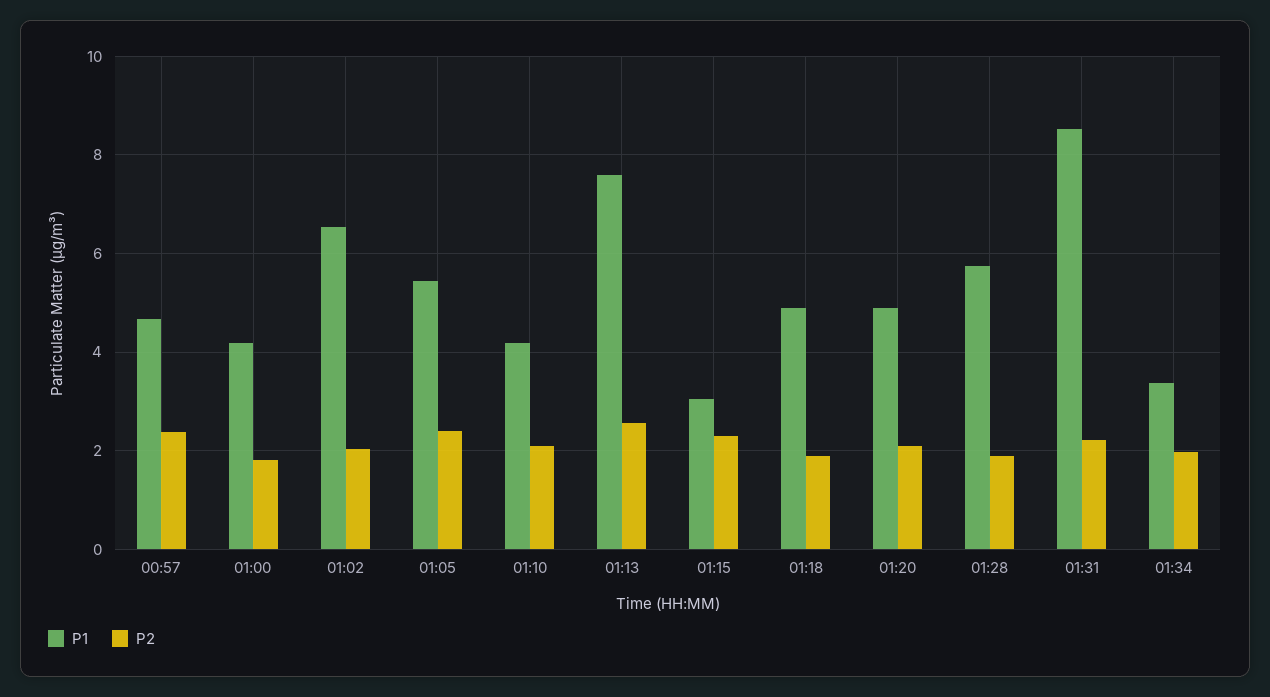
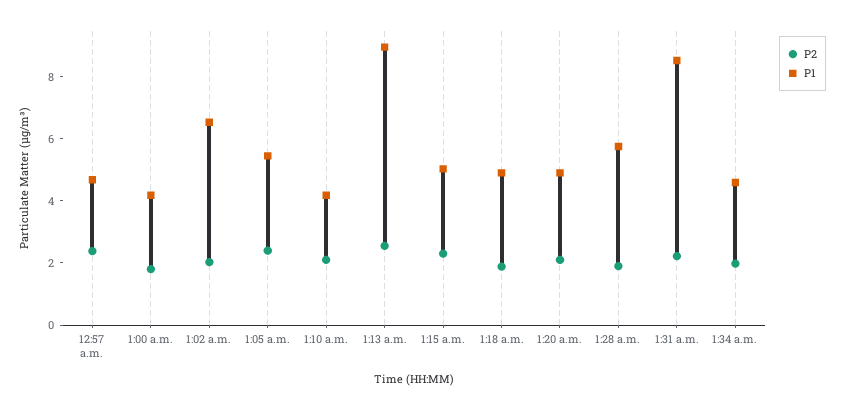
P1, 01:13: 7.6 -> 9
P1, 01:15: 3 -> 5
P1, 01:34: 3.4 -> 4.5

